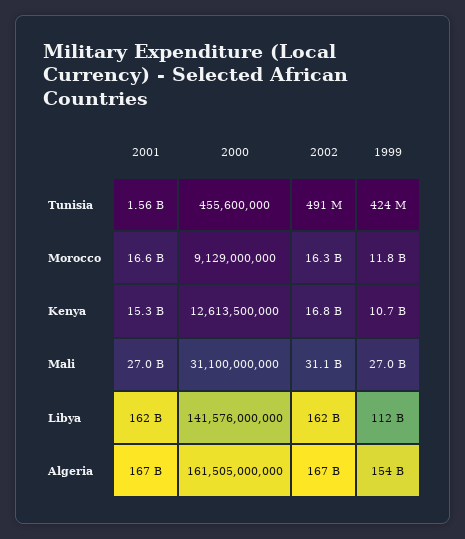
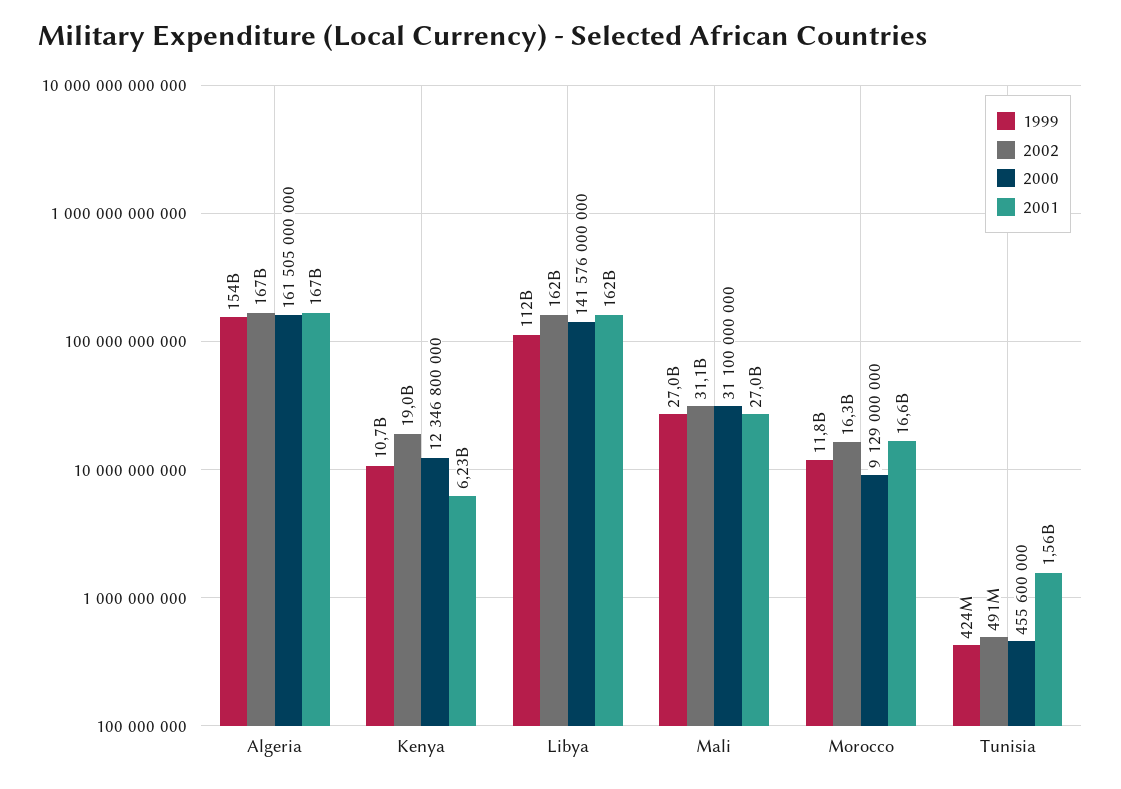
2001, Kenya: 15300000000 -> 6230000000
2000, Kenya: 12613500000 -> 12346800000
2002, Kenya: 16800000000 -> 19000000000

